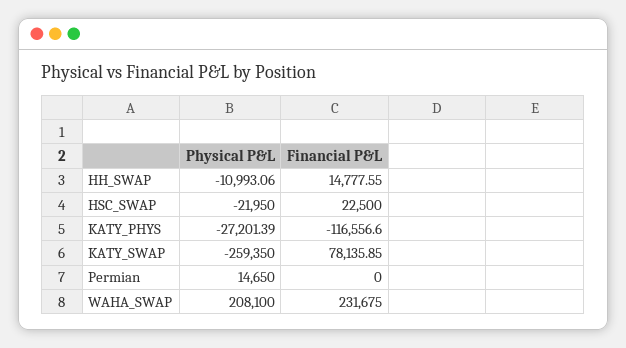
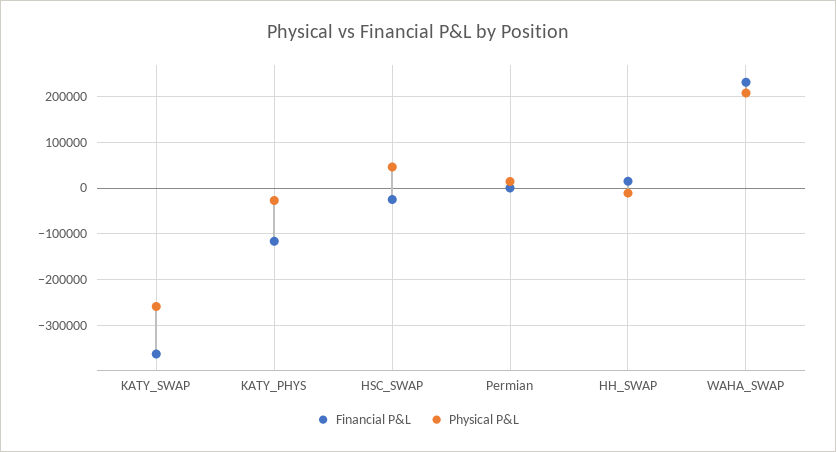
Physical P&L, HSC_SWAP: -21950 -> 40000
Financial P&L, HSC_SWAP: 22500 -> -20000
Financial P&L, KATY_SWAP: 78135.85 -> -360000

